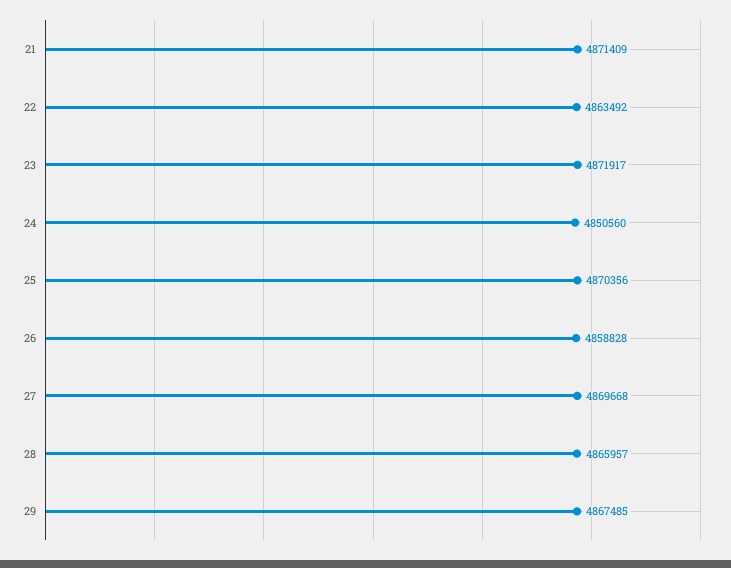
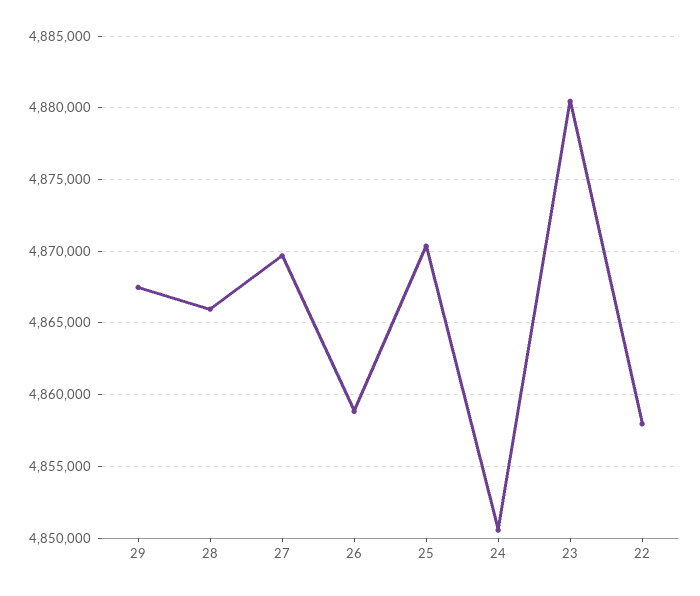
21: 4871409 -> none
22: 4863492 -> 4858000
23: 4871917 -> 4880500

